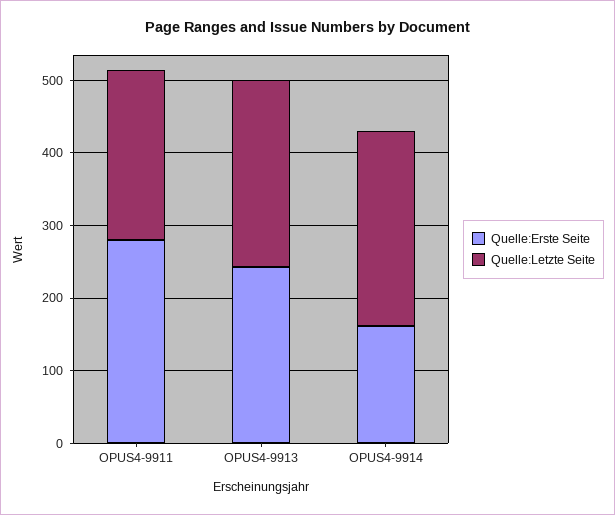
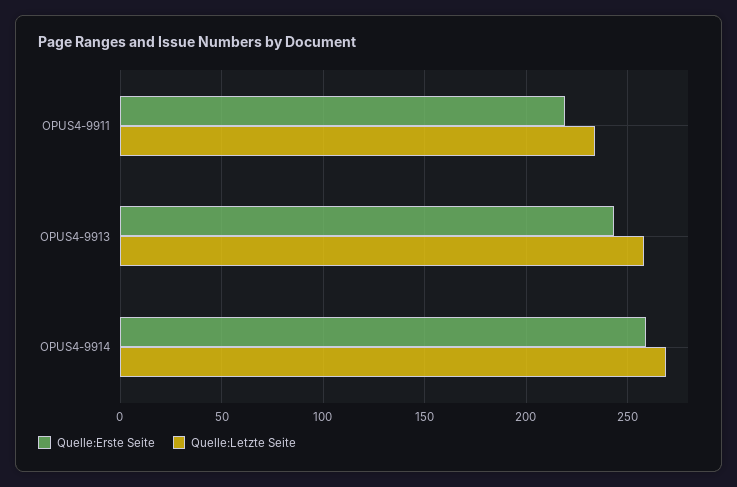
Quelle:Erste Seite, OPUS4-9911: 280 -> 220
Quelle:Erste Seite, OPUS4-9914: 160 -> 260

